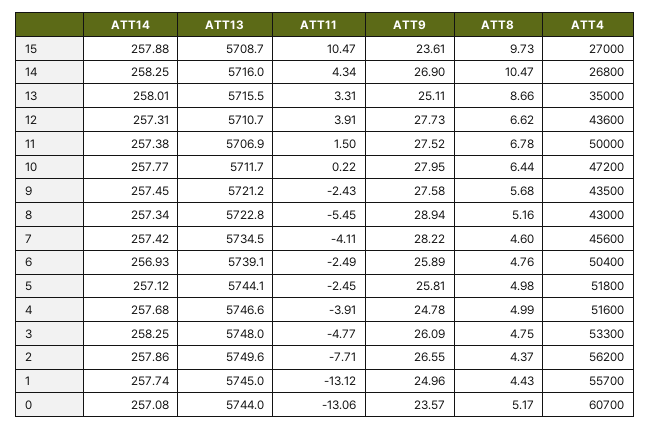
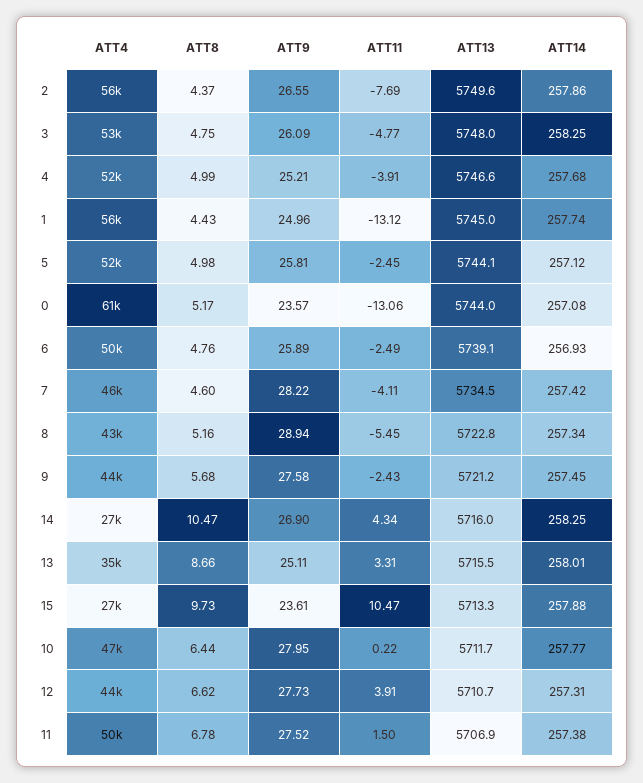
ATT13, 15: 5708.7 -> 5713.3
ATT9, 4: 24.78 -> 25.21
ATT11, 2: -7.71 -> -7.69

